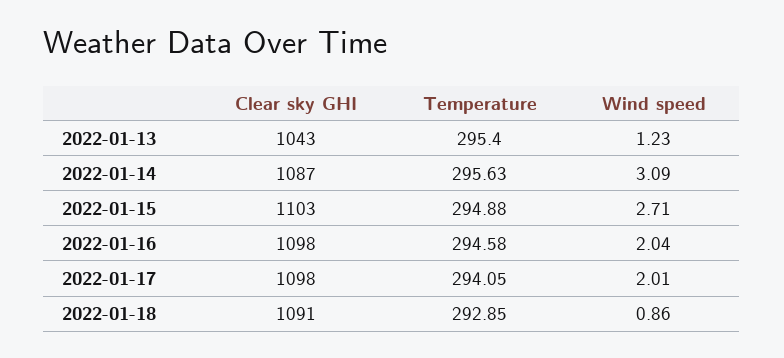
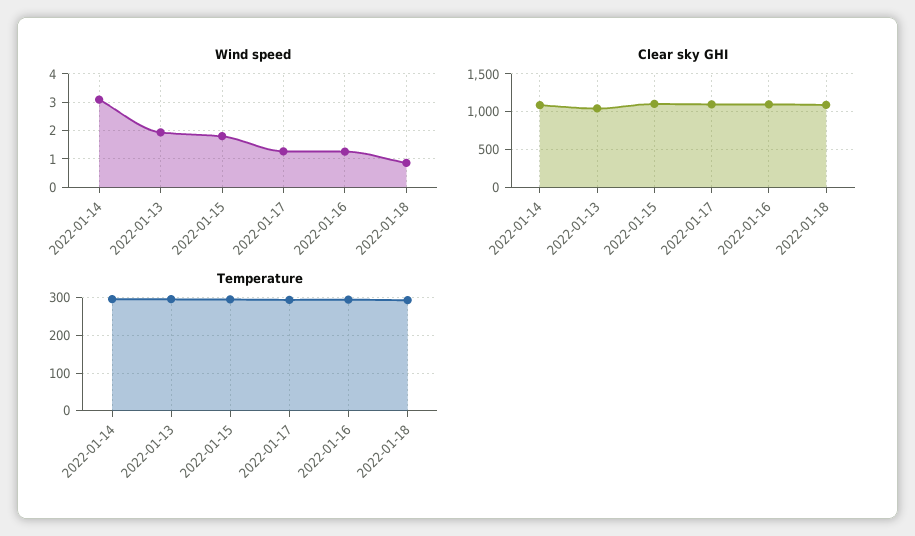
Wind speed, 2022-01-13: 1.23 -> 2
Wind speed, 2022-01-15: 2.71 -> 1.75
Wind speed, 2022-01-16: 2.04 -> 1.25
Wind speed, 2022-01-17: 2.01 -> 1.25

